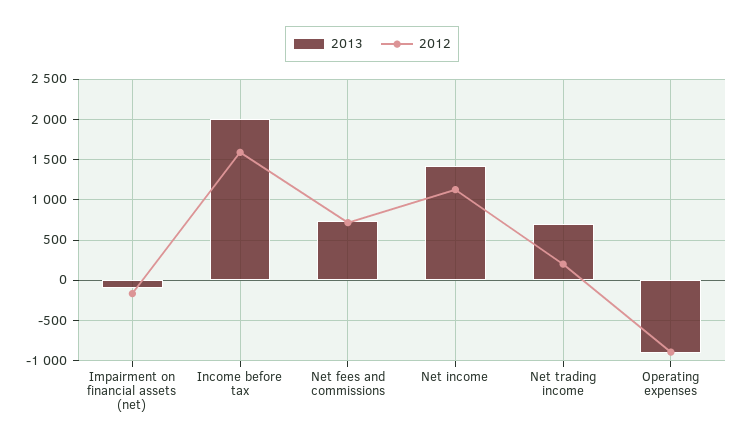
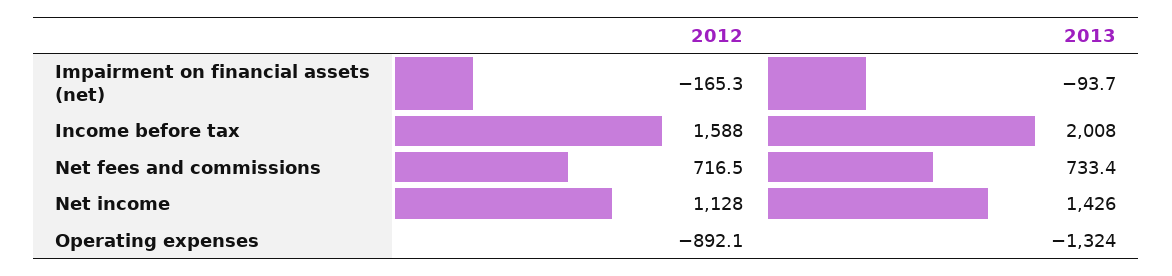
2013, Net trading income: 700 -> none
2012, Net trading income: 200 -> none
2013, Operating expenses: -900 -> -1324

